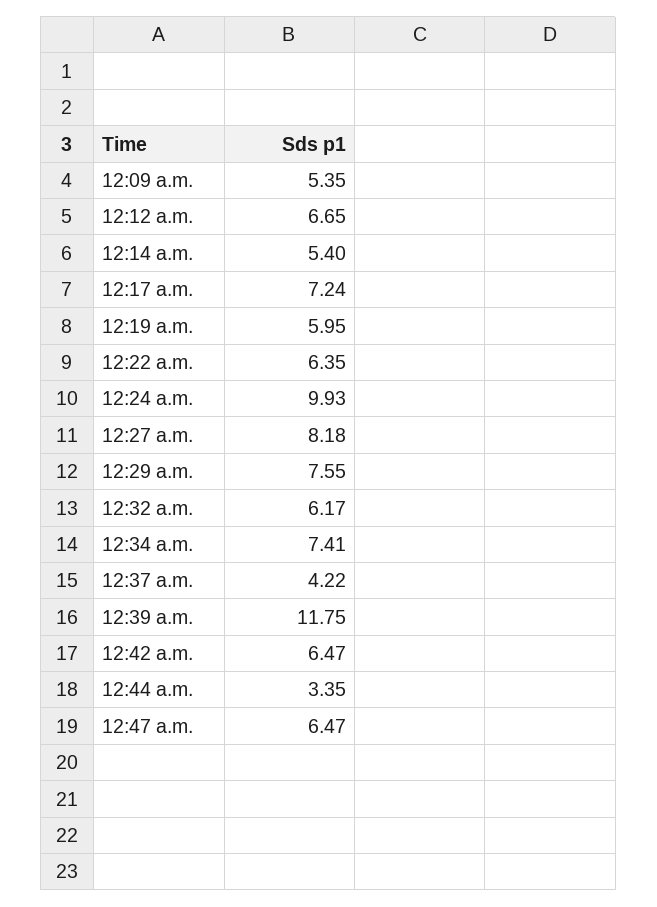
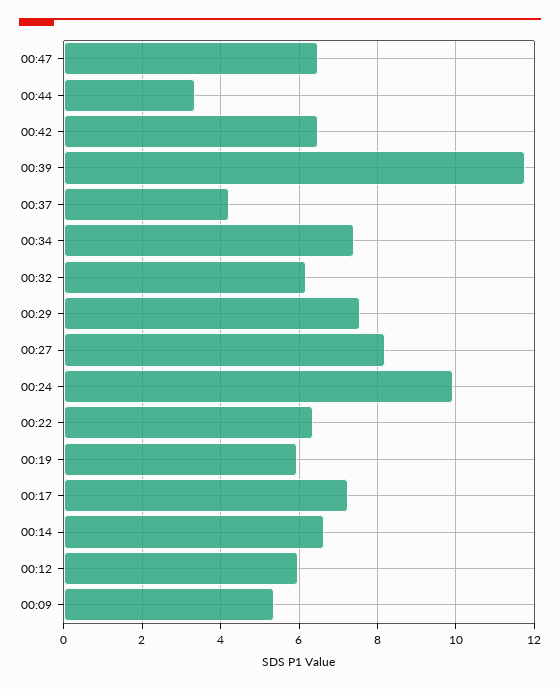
12:12 a.m.: 6.65 -> 6
12:14 a.m.: 5.4 -> 6.6

